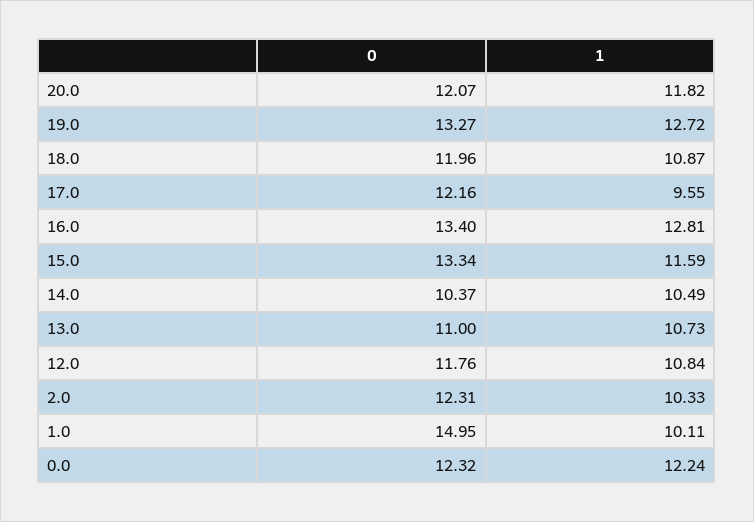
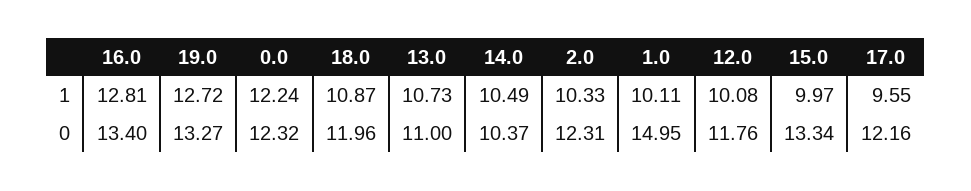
0, 20.0: 12.07 -> none
1, 20.0: 11.82 -> none
1, 15.0: 11.59 -> 9.97
1, 12.0: 10.84 -> 10.08

